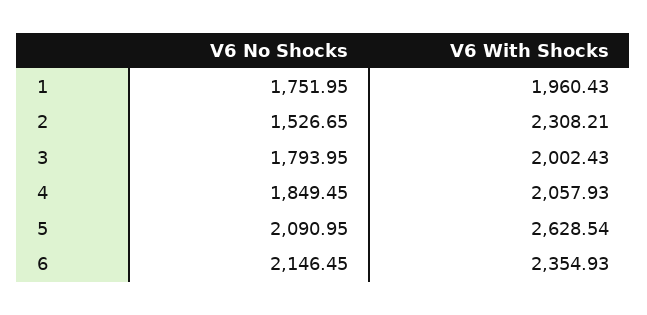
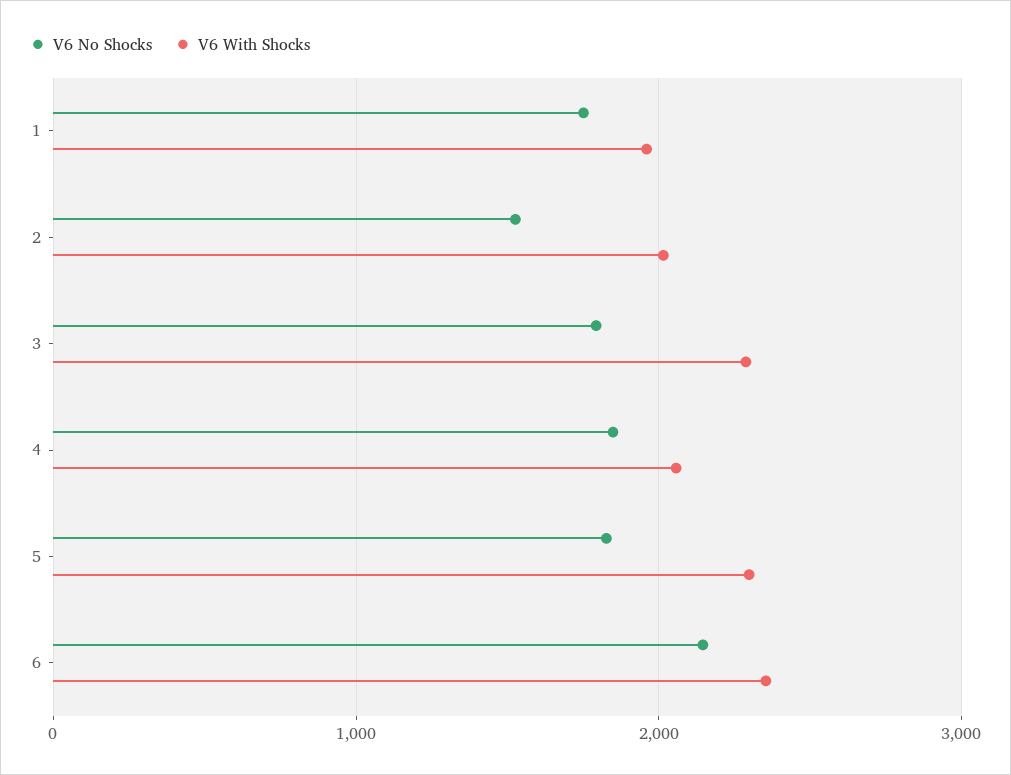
V6 With Shocks, 2: 2308.21 -> 2000
V6 With Shocks, 3: 2002.43 -> 2300
V6 No Shocks, 5: 2090.95 -> 1800
V6 With Shocks, 5: 2628.54 -> 2300

